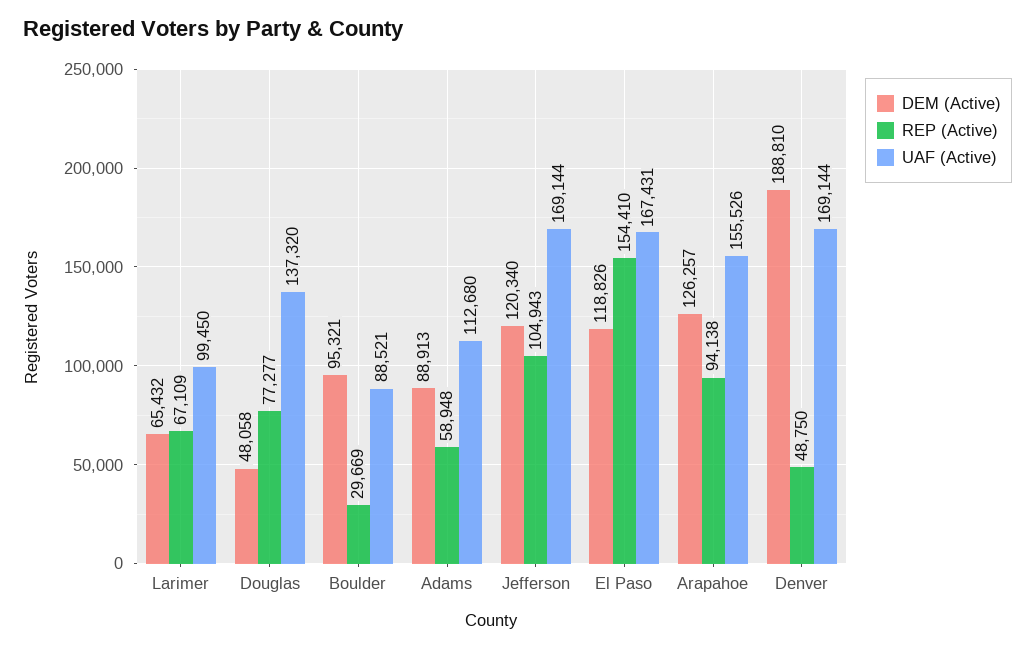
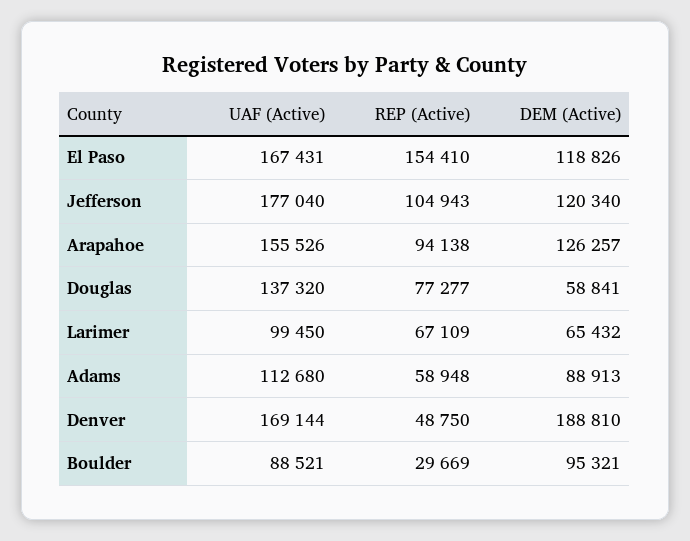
DEM (Active), Douglas: 48058 -> 58841
UAF (Active), Jefferson: 169144 -> 177040

